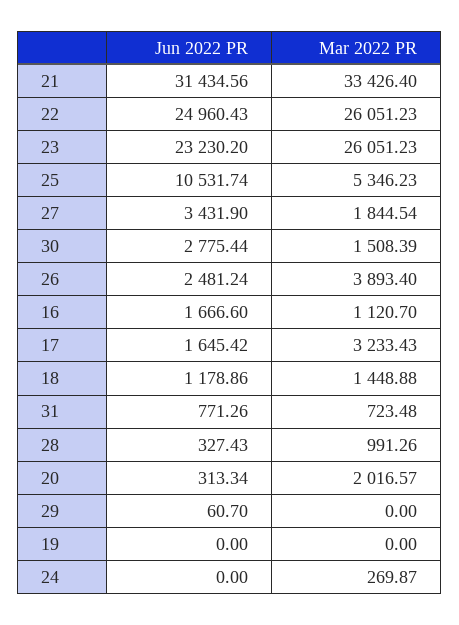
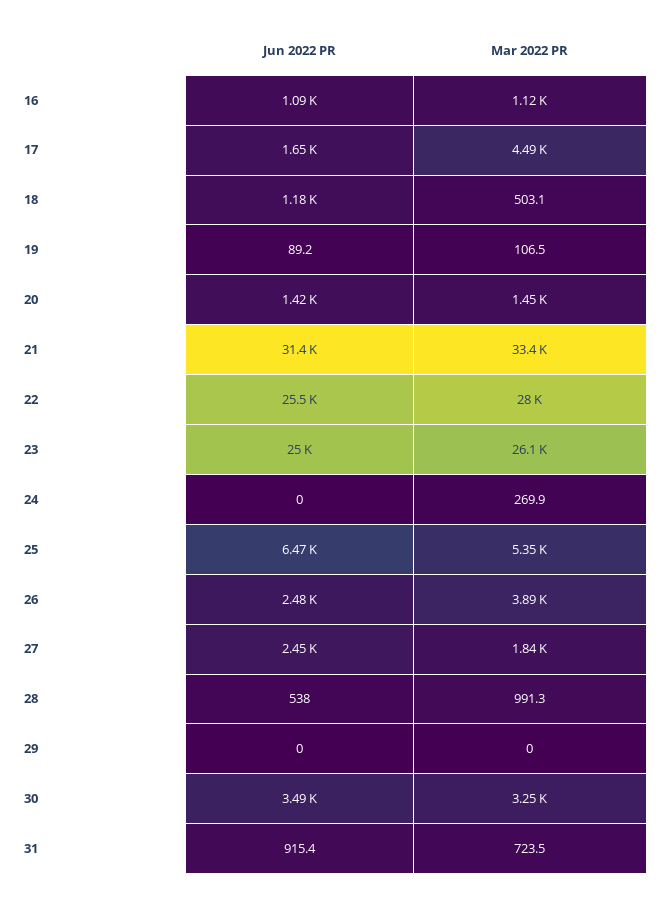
Jun 2022 PR, 22: 24960.43 -> 25500
Mar 2022 PR, 22: 26051.23 -> 28000
Jun 2022 PR, 23: 23230.2 -> 25000
Jun 2022 PR, 25: 10531.74 -> 6470
Jun 2022 PR, 27: 3431.9 -> 2450
Jun 2022 PR, 30: 2775.44 -> 3490
Mar 2022 PR, 30: 1508.39 -> 3250
Jun 2022 PR, 16: 1666.6 -> 1090
Mar 2022 PR, 17: 3233.43 -> 4490
Mar 2022 PR, 18: 1448.88 -> 503.1
Jun 2022 PR, 31: 771.26 -> 915.4
Jun 2022 PR, 28: 327.43 -> 538
Jun 2022 PR, 20: 313.34 -> 1420
Mar 2022 PR, 20: 2016.57 -> 1450
Jun 2022 PR, 29: 60.7 -> 0
Jun 2022 PR, 19: 0 -> 89.2
Mar 2022 PR, 19: 0 -> 106.5

